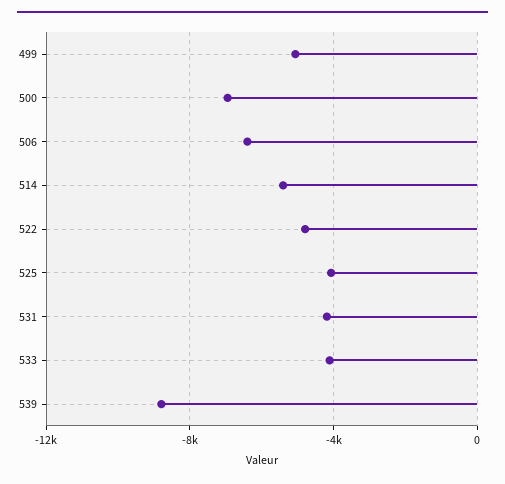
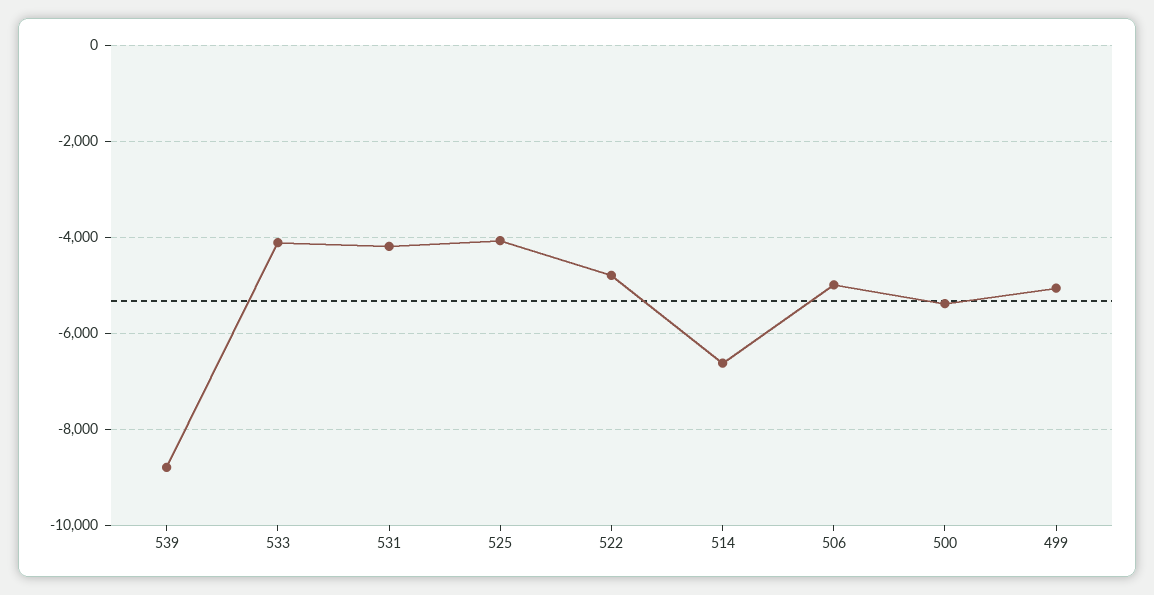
500: -7000 -> -5400
506: -6500 -> -5000
514: -5500 -> -6600

